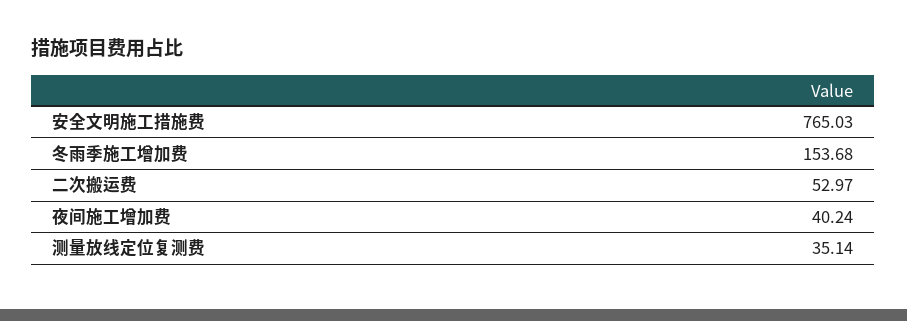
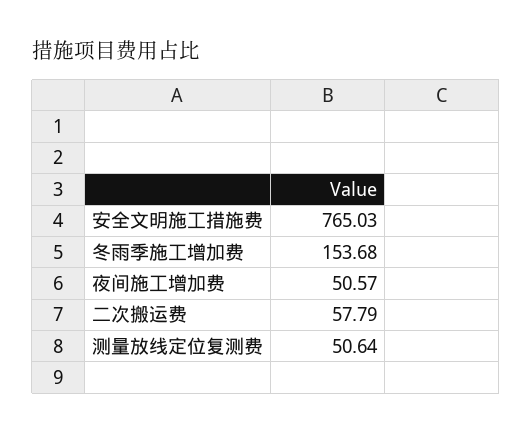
二次搬运费: 52.97 -> 57.79
夜间施工增加费: 40.24 -> 50.57
测量放线定位复测费: 35.14 -> 50.64

